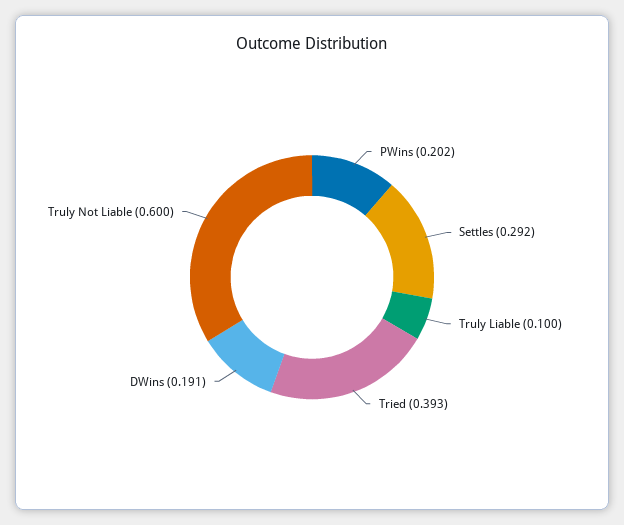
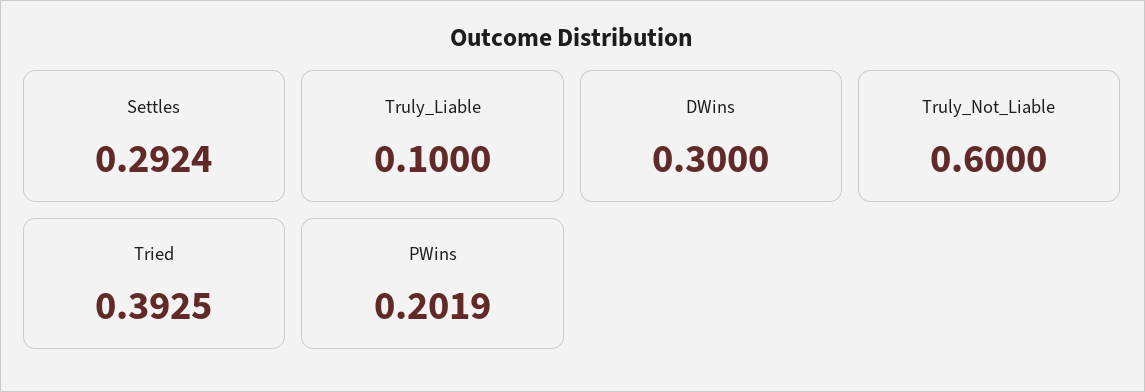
DWins: 0.191 -> 0.3

